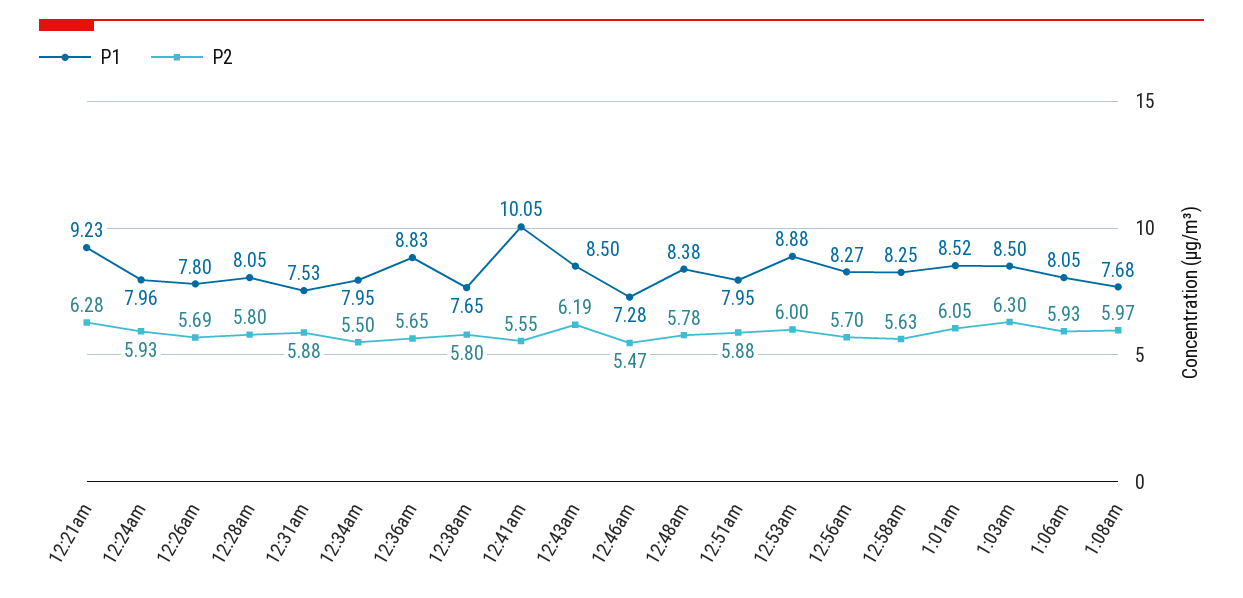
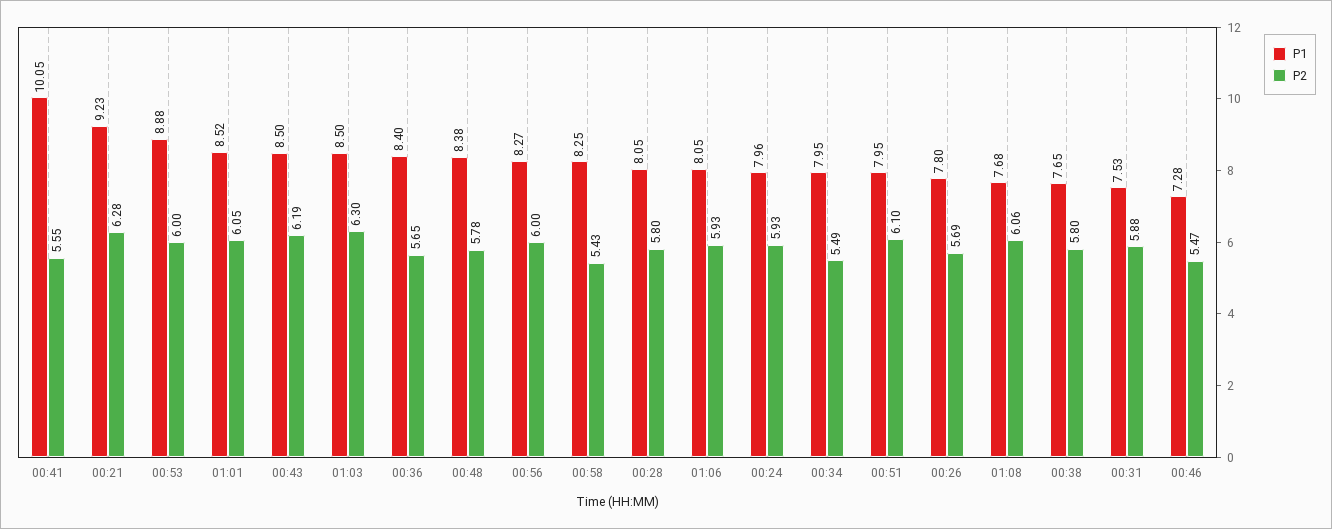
P2, 12:34am: 5.5 -> 5.49
P1, 12:36am: 8.83 -> 8.4
P2, 12:51am: 5.88 -> 6.1
P2, 12:56am: 5.7 -> 6
P2, 12:58am: 5.63 -> 5.43
P2, 1:08am: 5.97 -> 6.06

